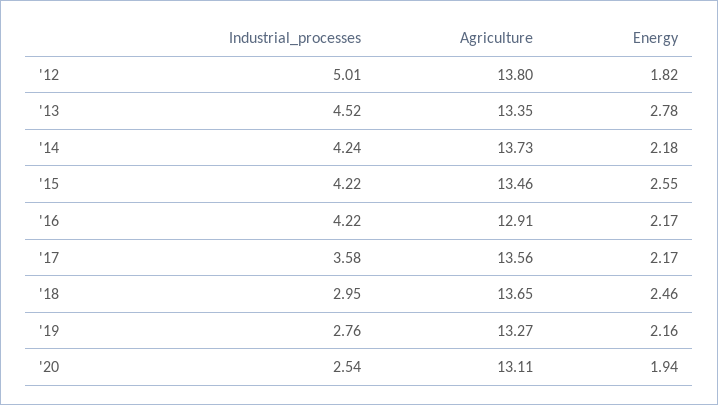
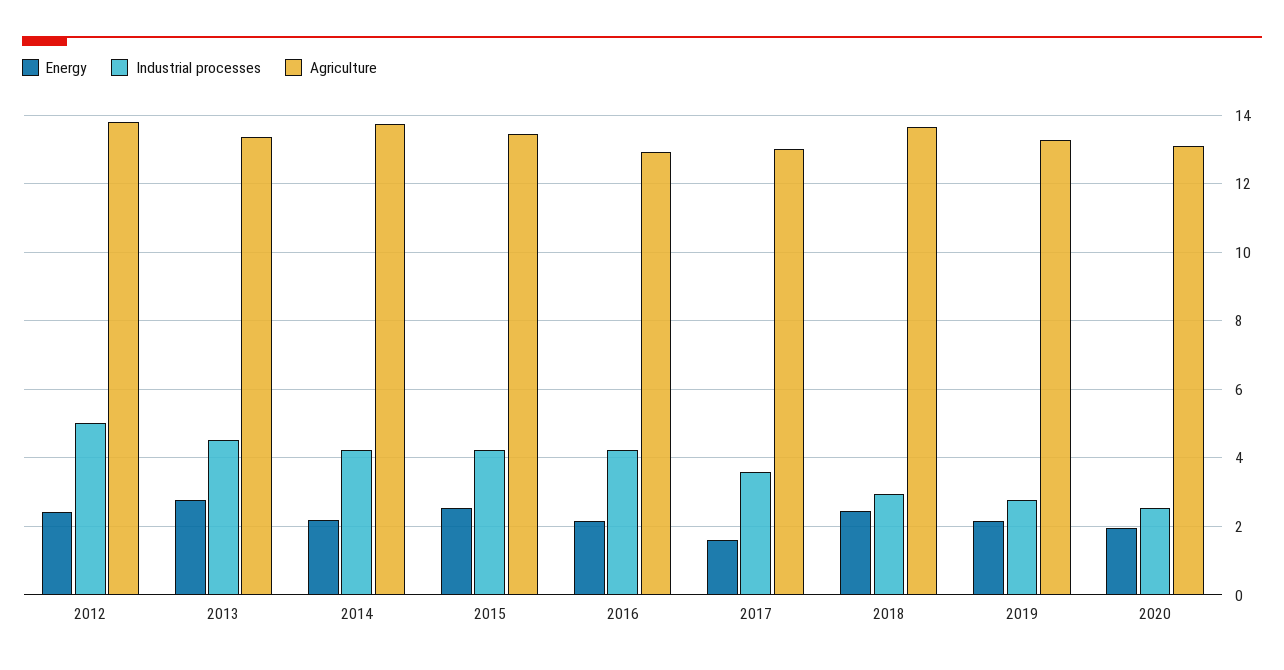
Energy, '12: 1.82 -> 2.4
Agriculture, '17: 13.56 -> 13
Energy, '17: 2.17 -> 1.6

